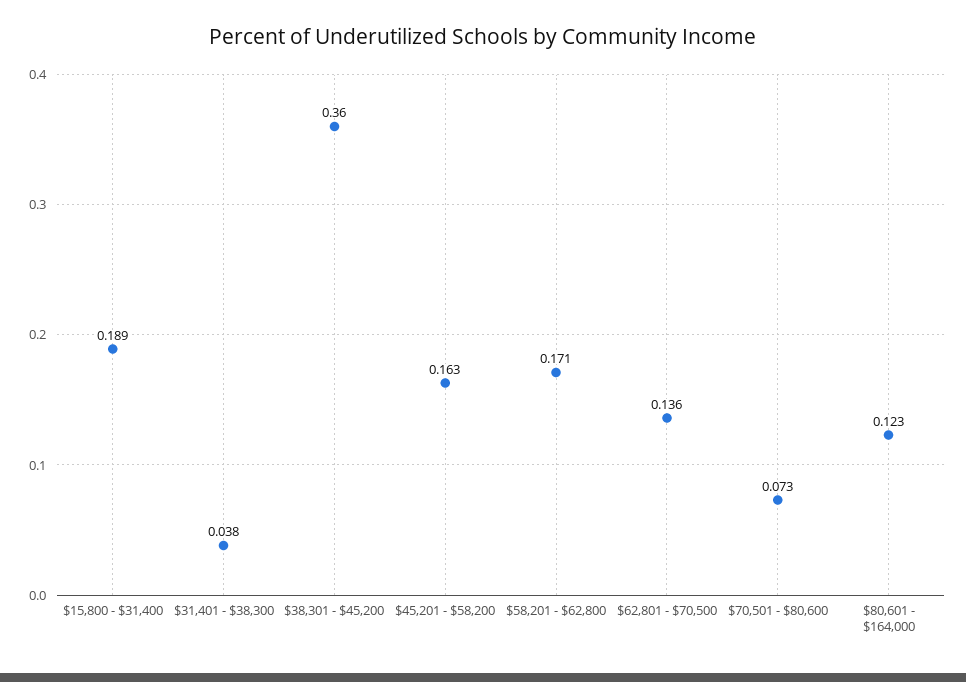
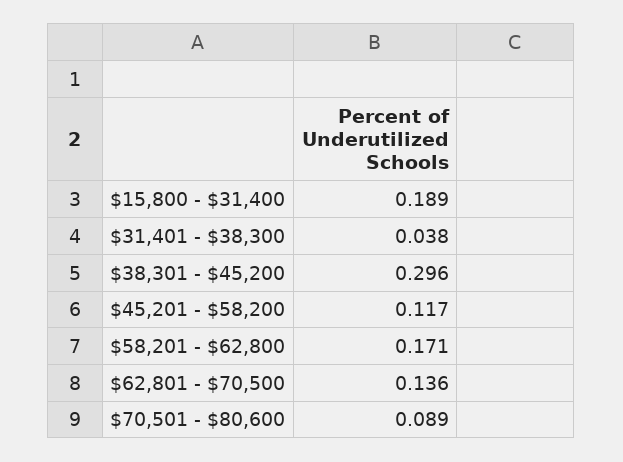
$38,301 - $45,200: 0.36 -> 0.296
$45,201 - $58,200: 0.163 -> 0.117
$70,501 - $80,600: 0.073 -> 0.089
$80,601 - $164,000: 0.123 -> none

